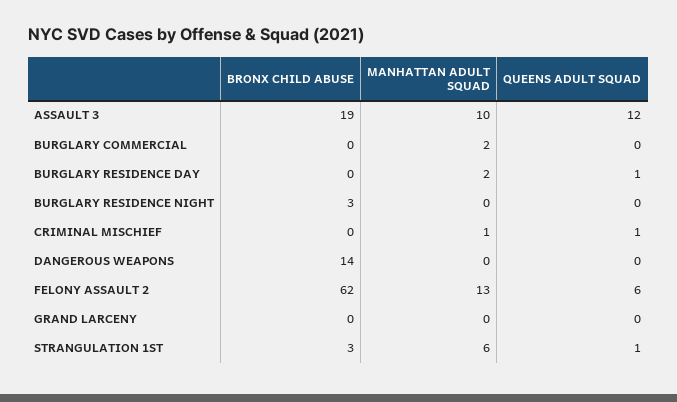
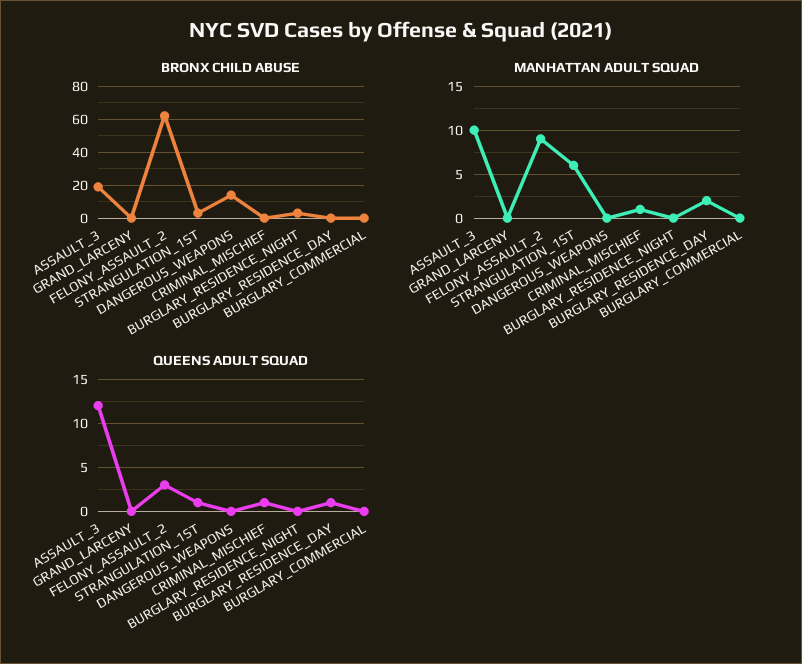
MANHATTAN ADULT SQUAD, BURGLARY COMMERCIAL: 2 -> 0
MANHATTAN ADULT SQUAD, FELONY ASSAULT 2: 13 -> 9
QUEENS ADULT SQUAD, FELONY ASSAULT 2: 6 -> 3

